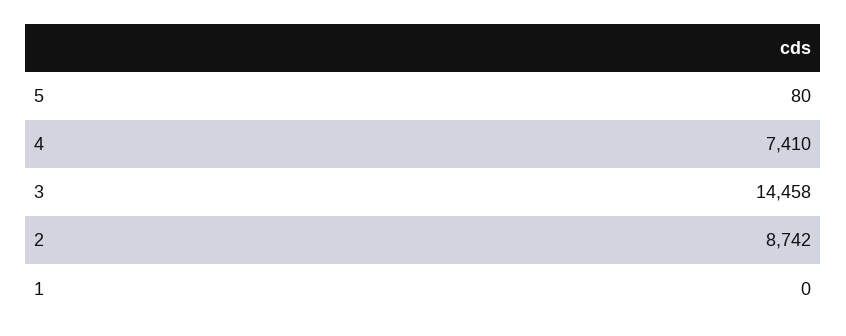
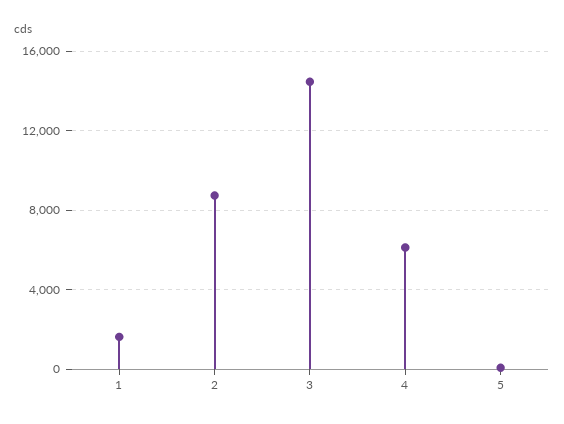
4: 7410 -> 6000
1: 0 -> 1500

